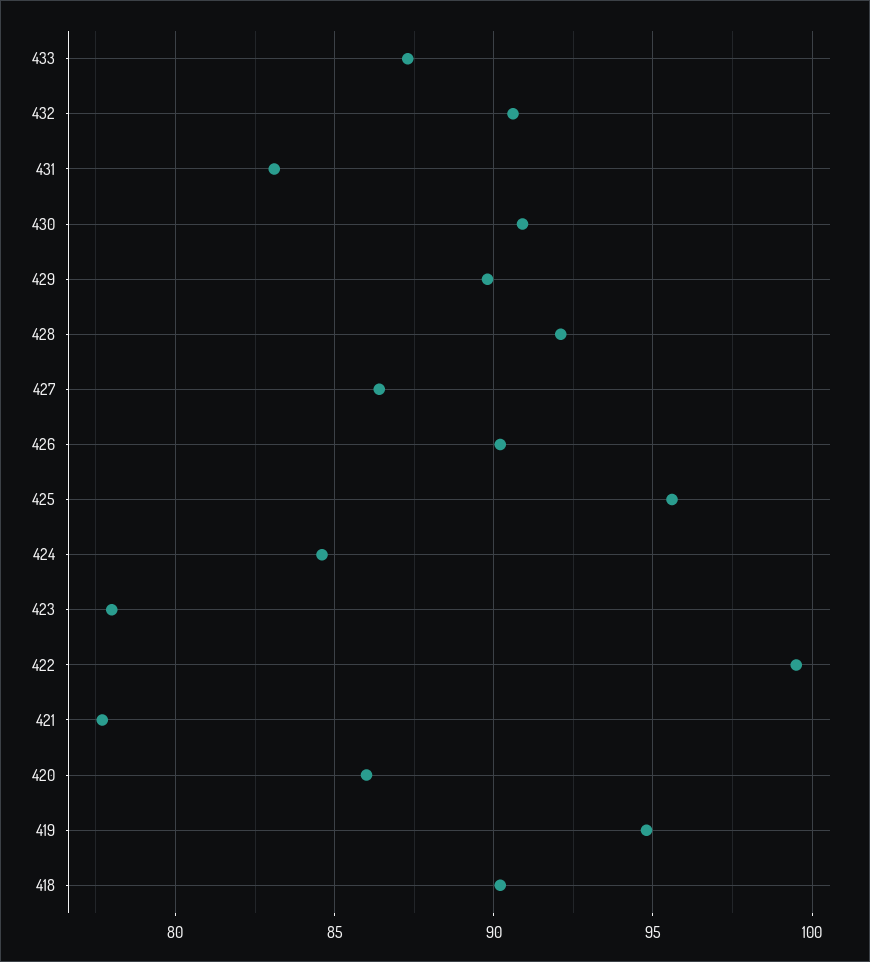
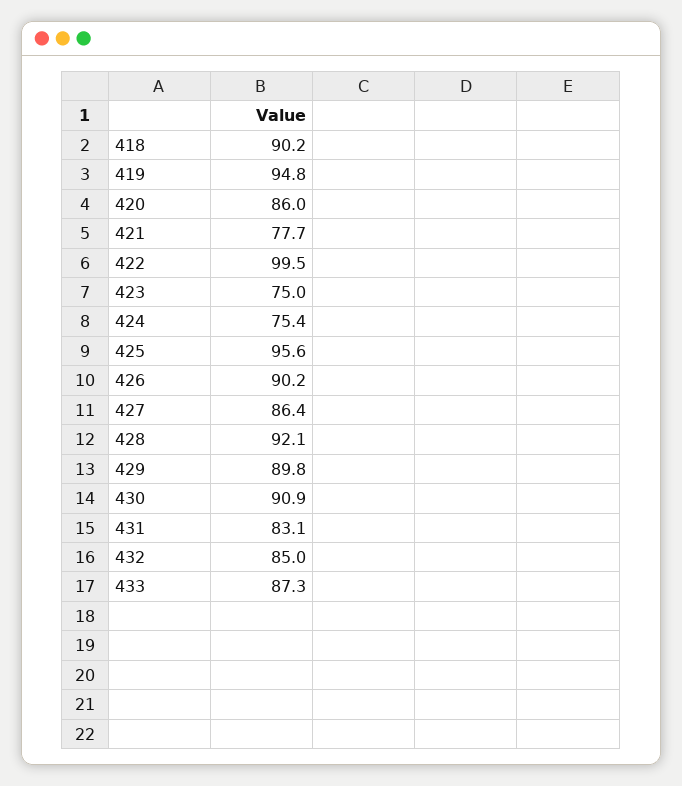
432: 90.5 -> 85
424: 84.5 -> 75.4
423: 78 -> 75

